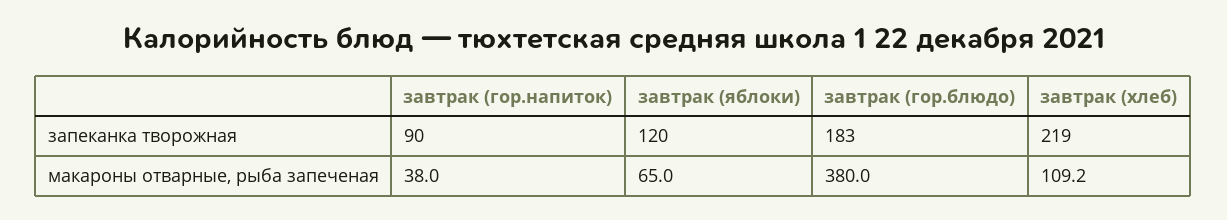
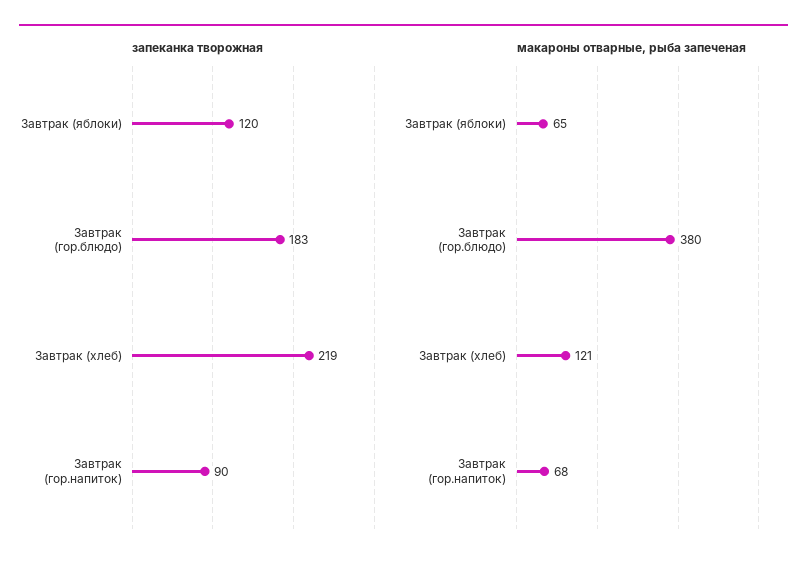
макароны отварные, рыба запеченая, завтрак (гор.напиток): 38 -> 68
макароны отварные, рыба запеченая, завтрак (хлеб): 109.2 -> 121

